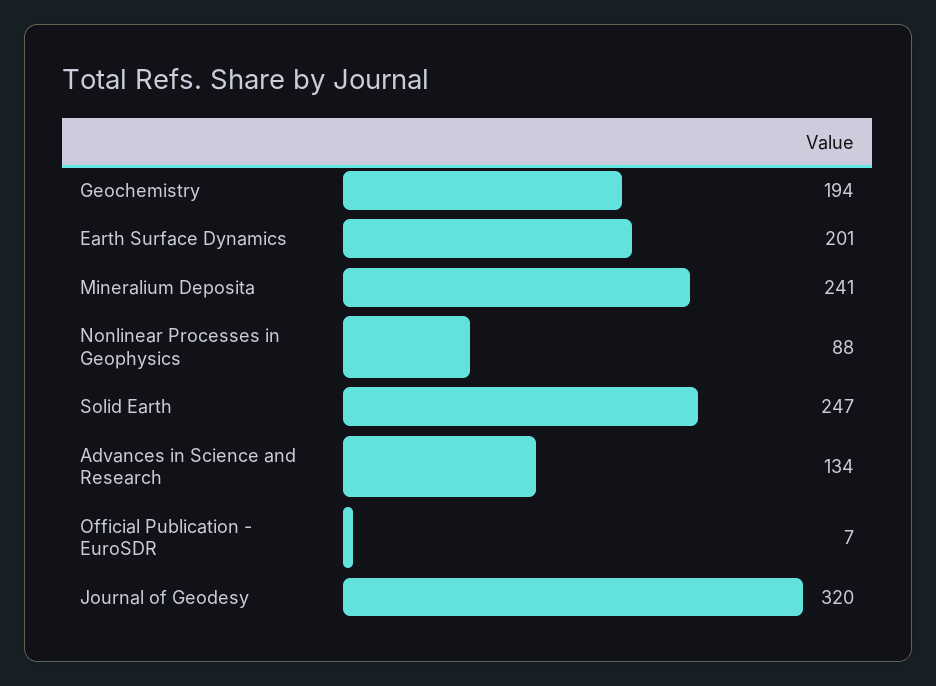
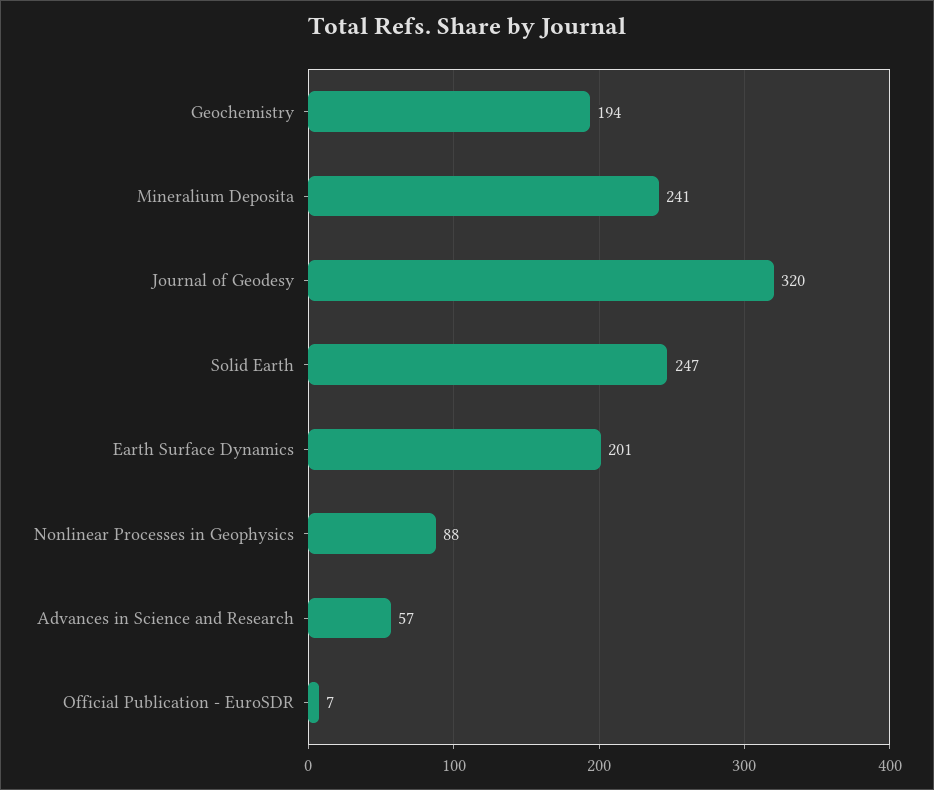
Advances in Science and Research: 134 -> 57

